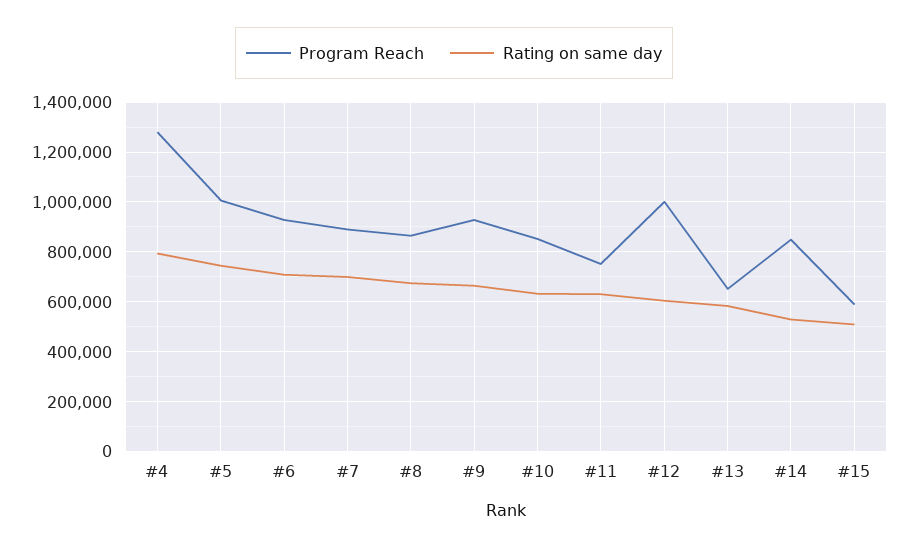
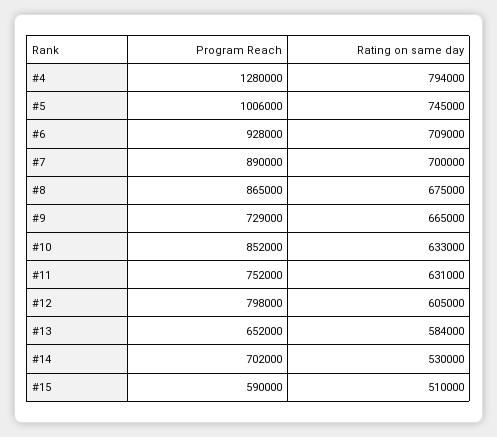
Program Reach, #9: 925000 -> 729000
Program Reach, #12: 1000000 -> 798000
Program Reach, #14: 850000 -> 702000

